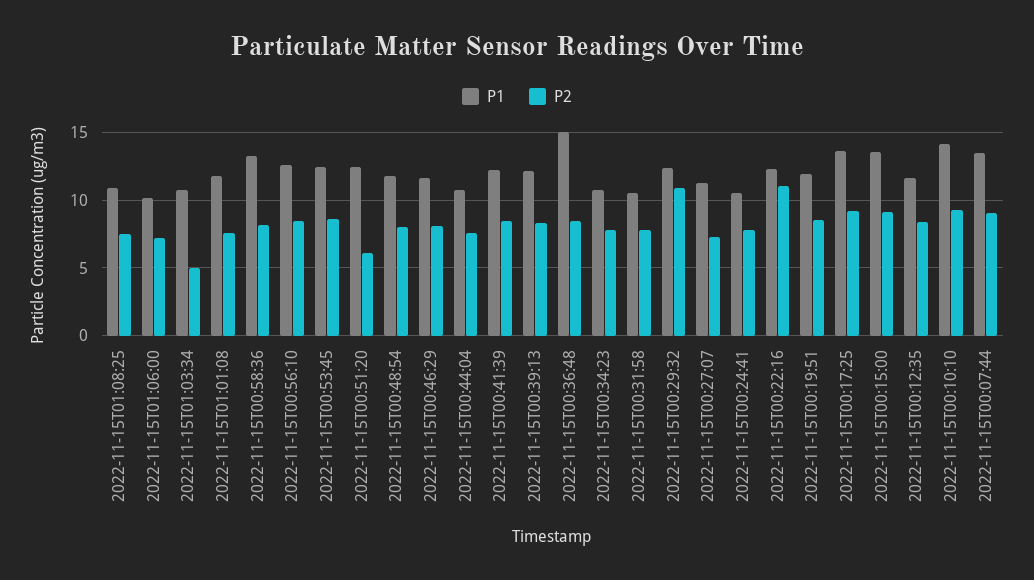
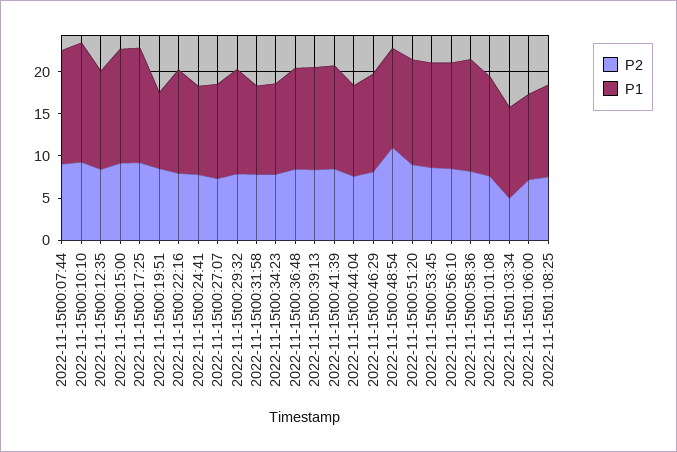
P2, 2022-11-15T00:51:20: 6 -> 9
P2, 2022-11-15T00:48:54: 8 -> 11
P1, 2022-11-15T00:36:48: 15 -> 12
P2, 2022-11-15T00:29:32: 11 -> 8
P2, 2022-11-15T00:22:16: 11 -> 8
P1, 2022-11-15T00:19:51: 12 -> 9

